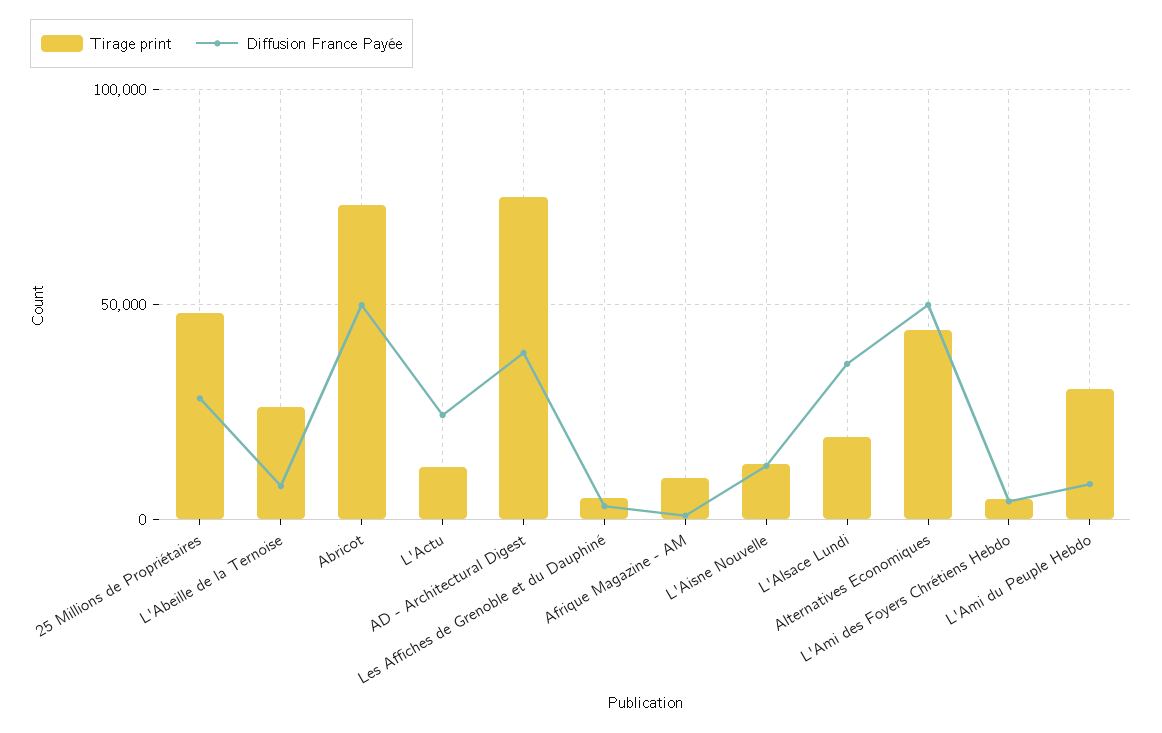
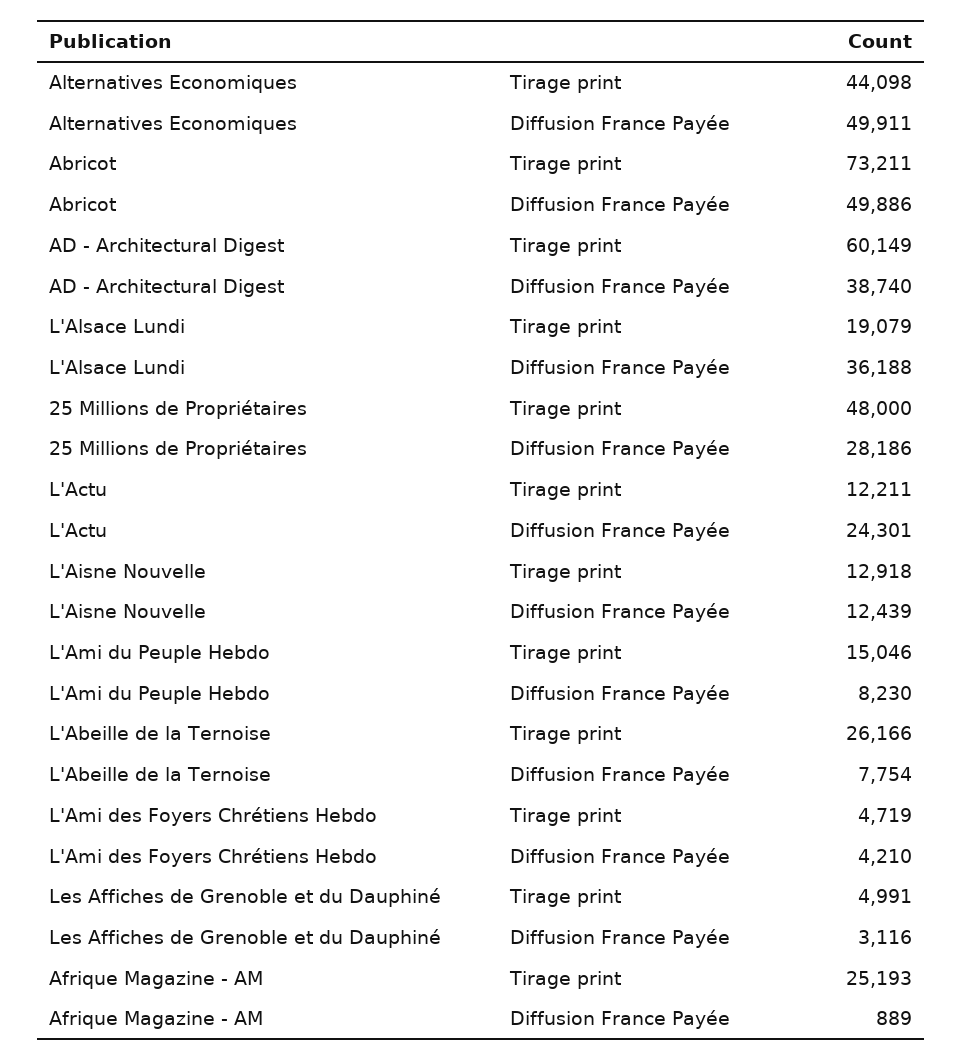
Tirage print, AD - Architectural Digest: 75000 -> 60149
Tirage print, Afrique Magazine - AM: 10000 -> 25193
Tirage print, L'Ami du Peuple Hebdo: 30000 -> 15046

